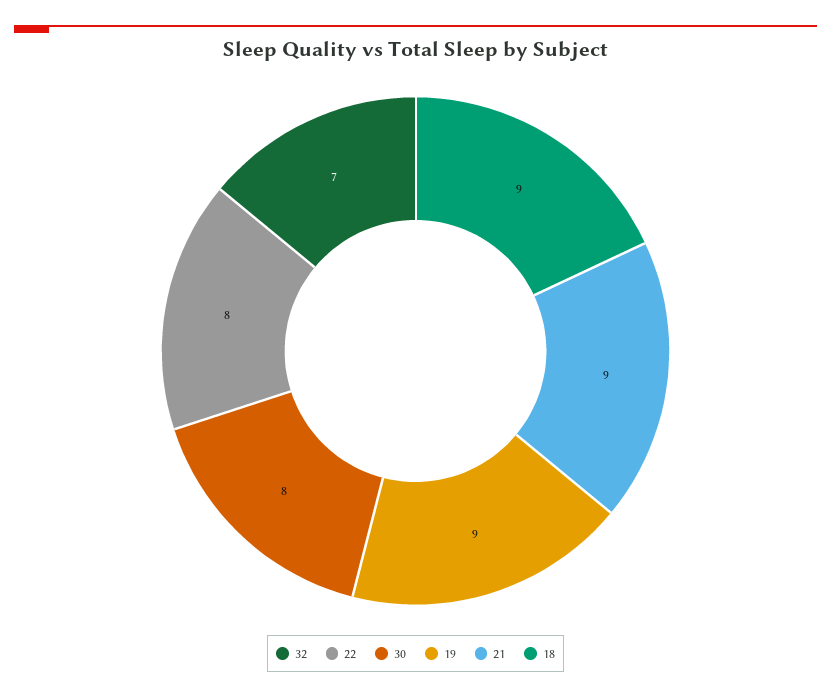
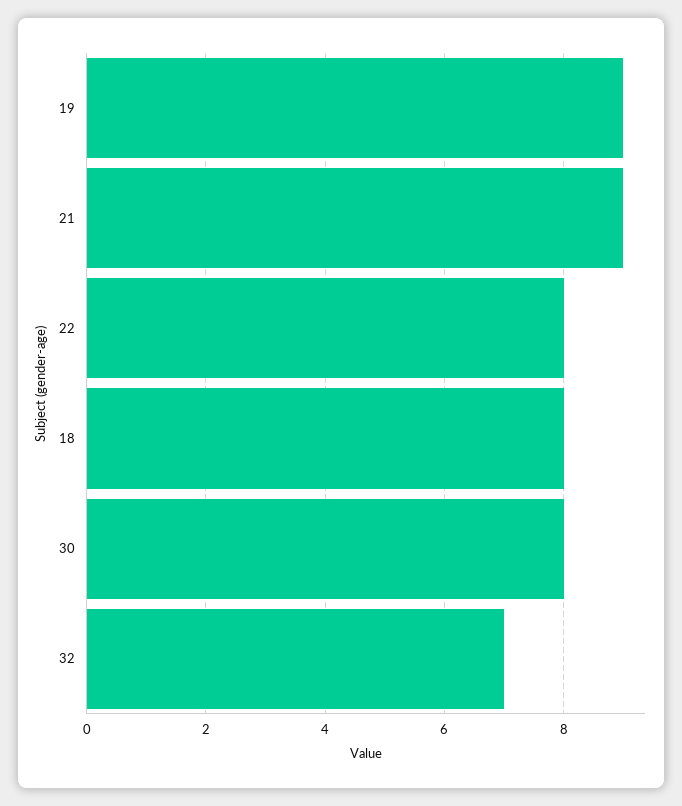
18: 9 -> 8

